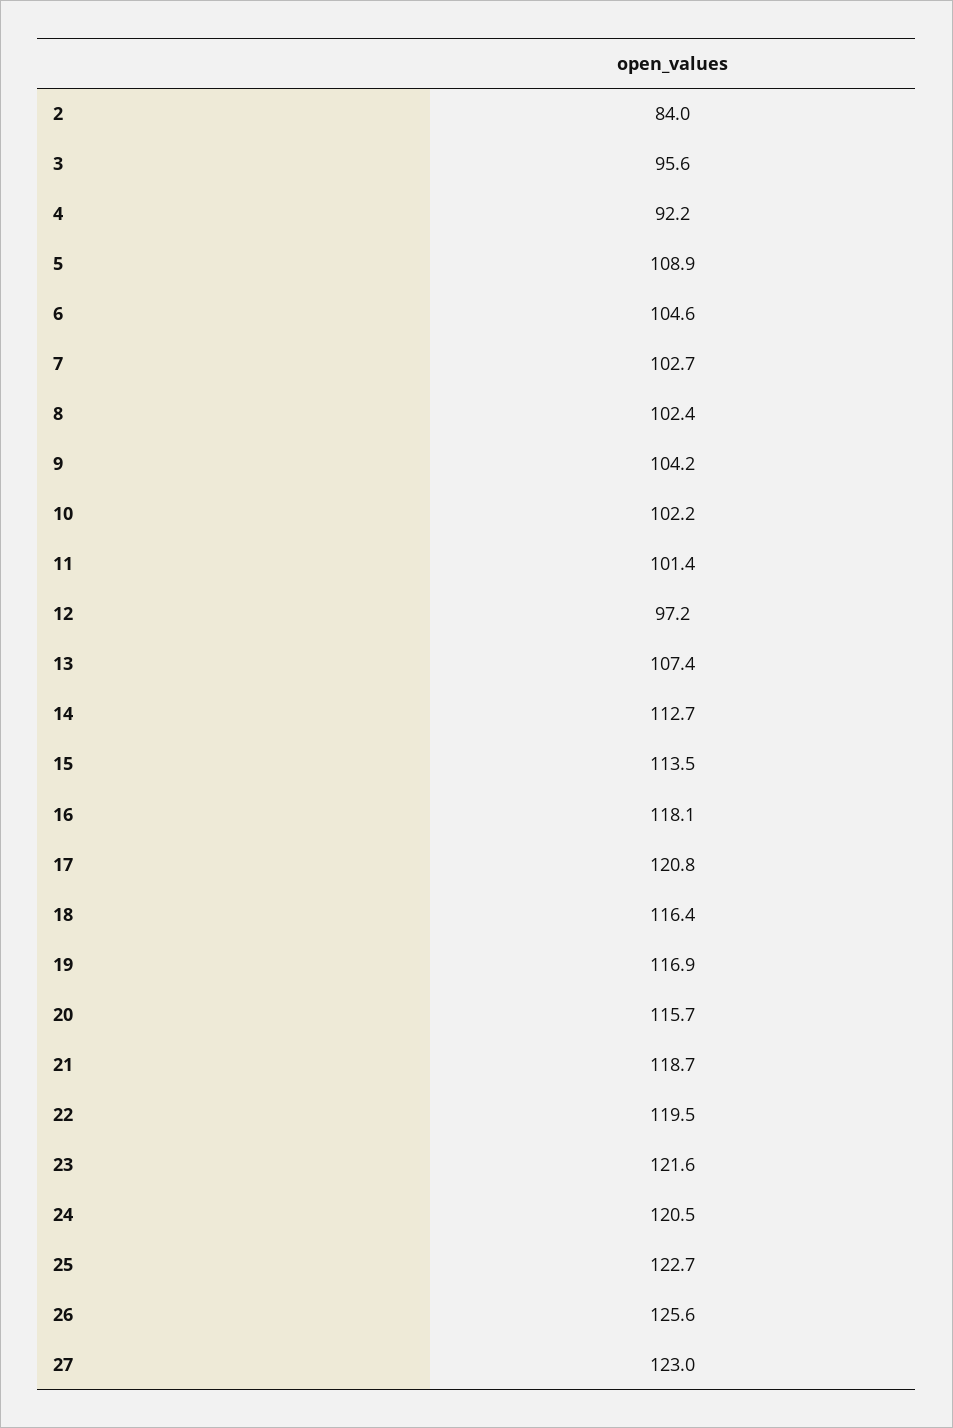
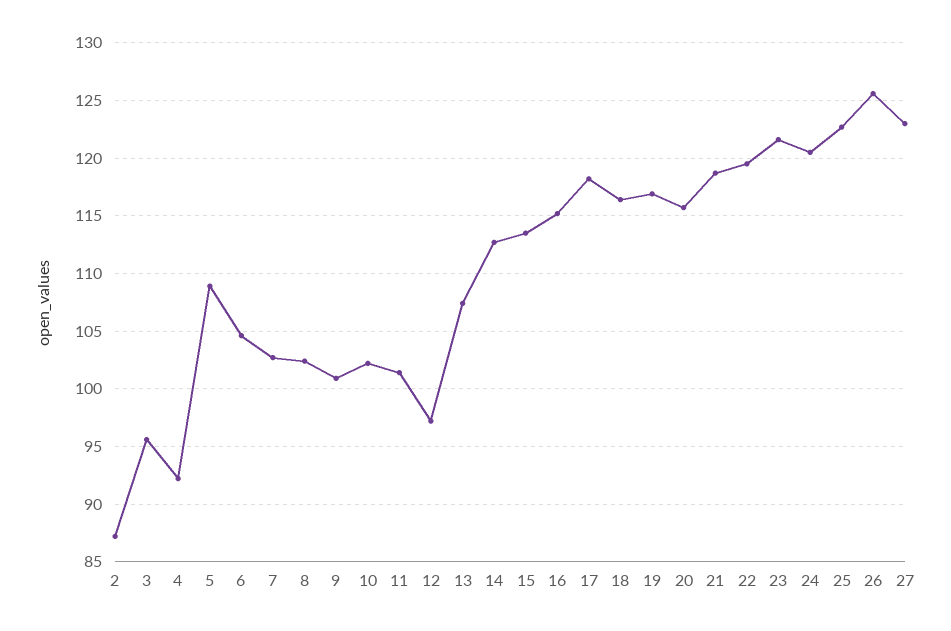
2: 84 -> 87
9: 104.2 -> 101
16: 118.1 -> 115
17: 120.8 -> 118

